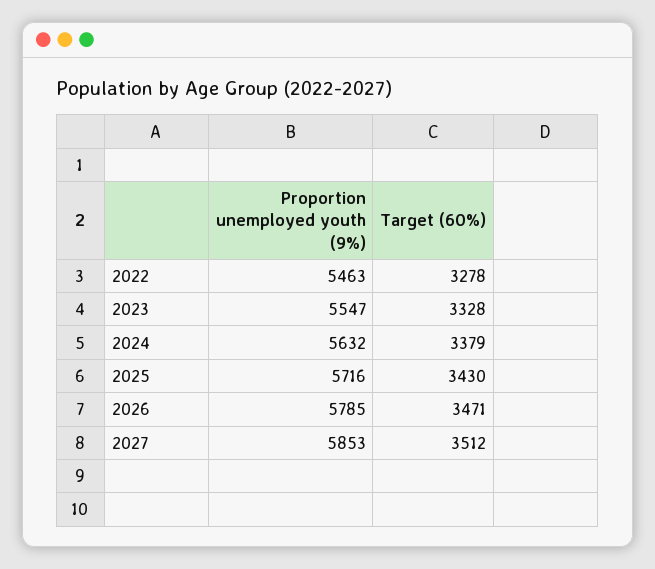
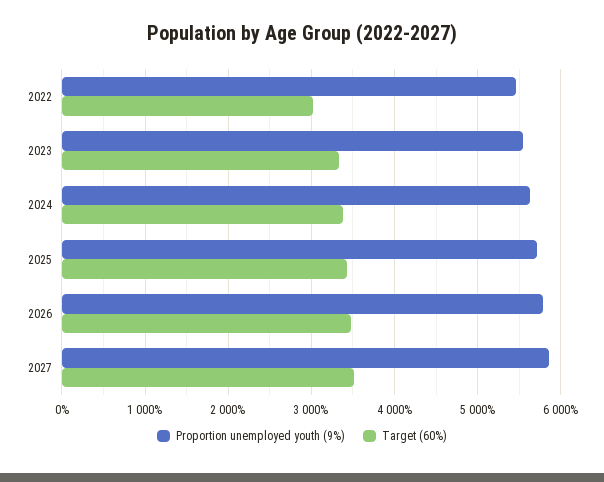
Target (60%), 2022: 3278 -> 3000

